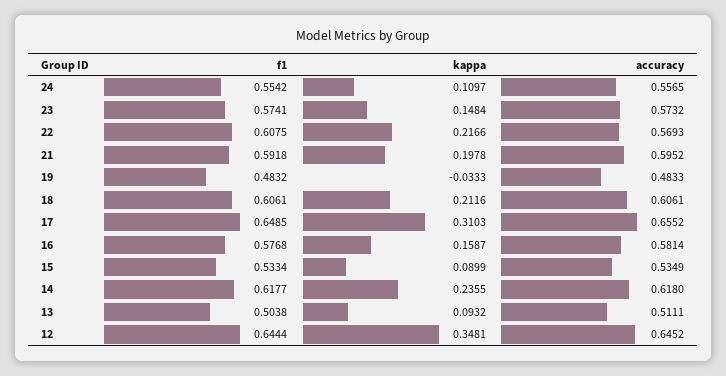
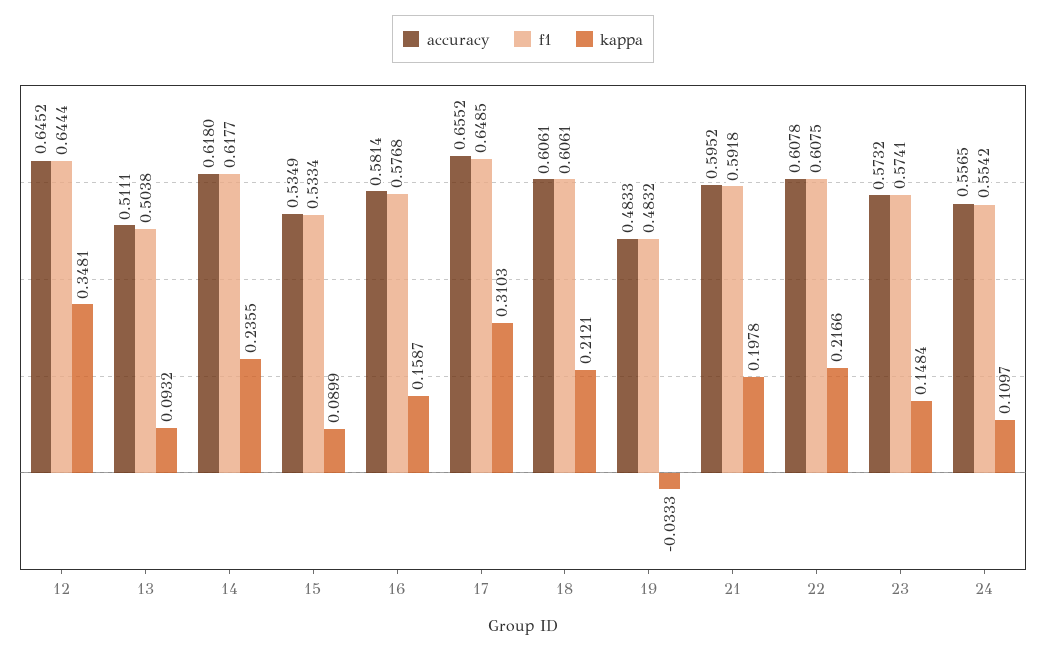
accuracy, 22: 0.5693 -> 0.6078
kappa, 18: 0.2116 -> 0.2121

